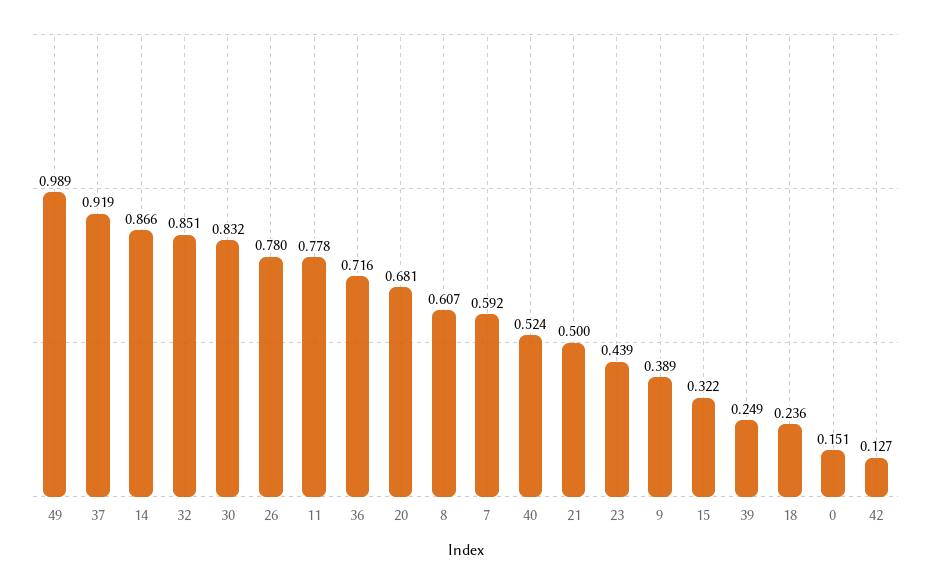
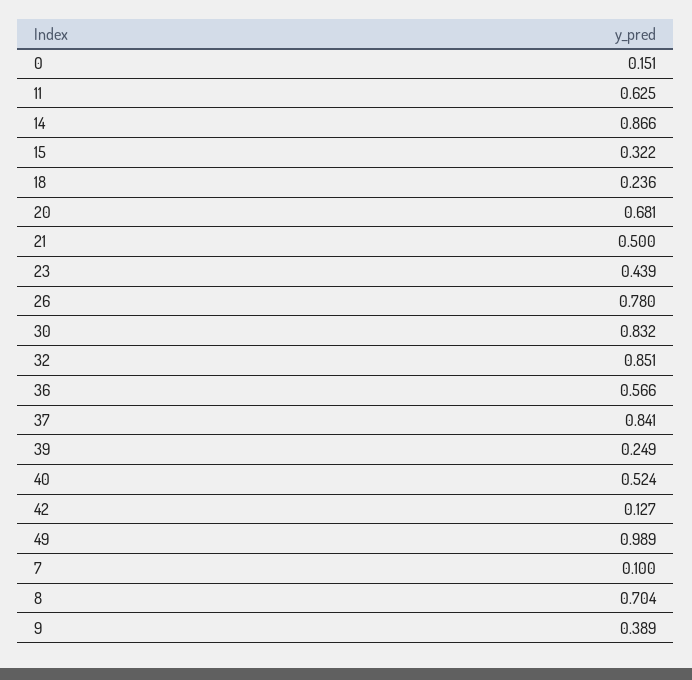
37: 0.919 -> 0.841
11: 0.778 -> 0.625
36: 0.716 -> 0.566
8: 0.607 -> 0.704
7: 0.592 -> 0.1

